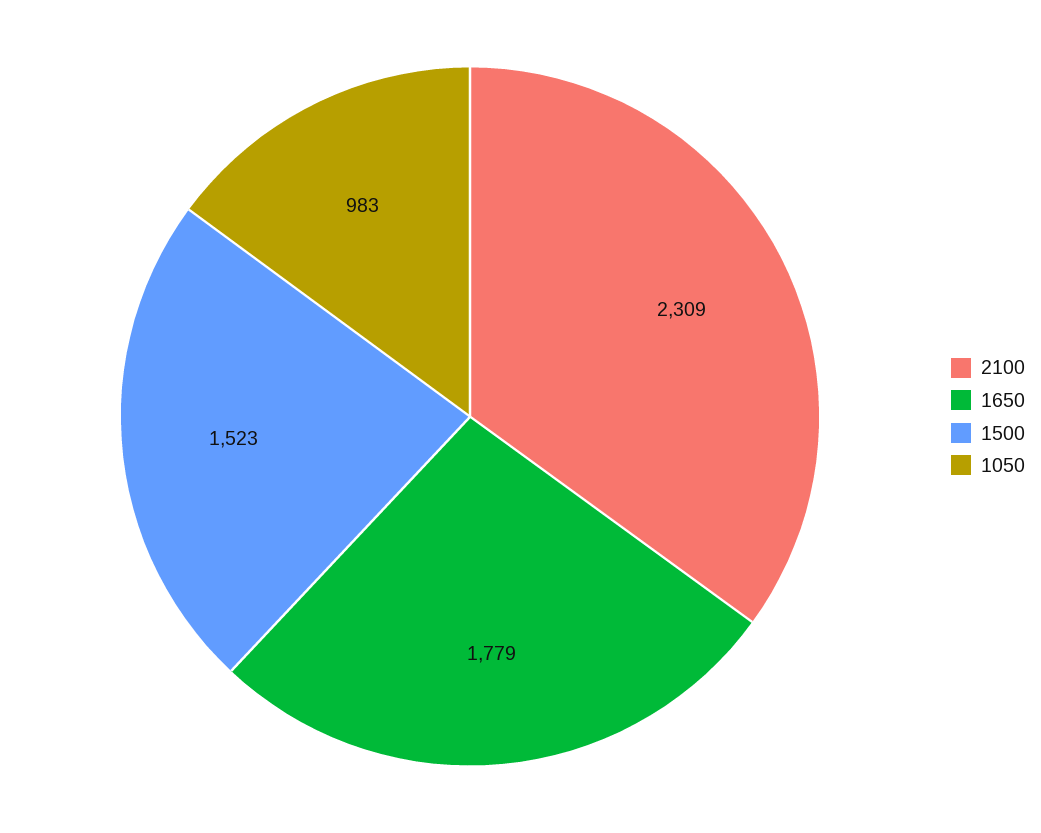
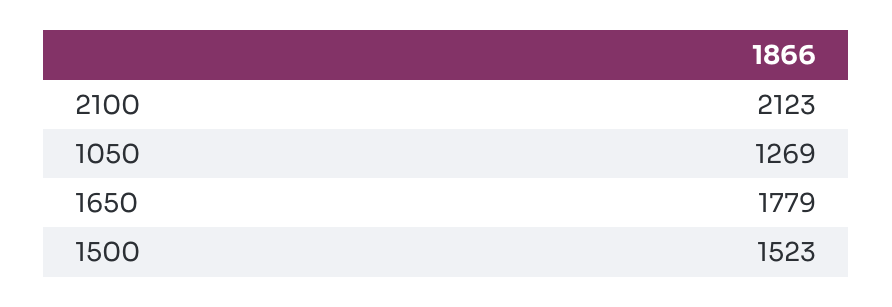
2100: 2309 -> 2123
1050: 983 -> 1269

